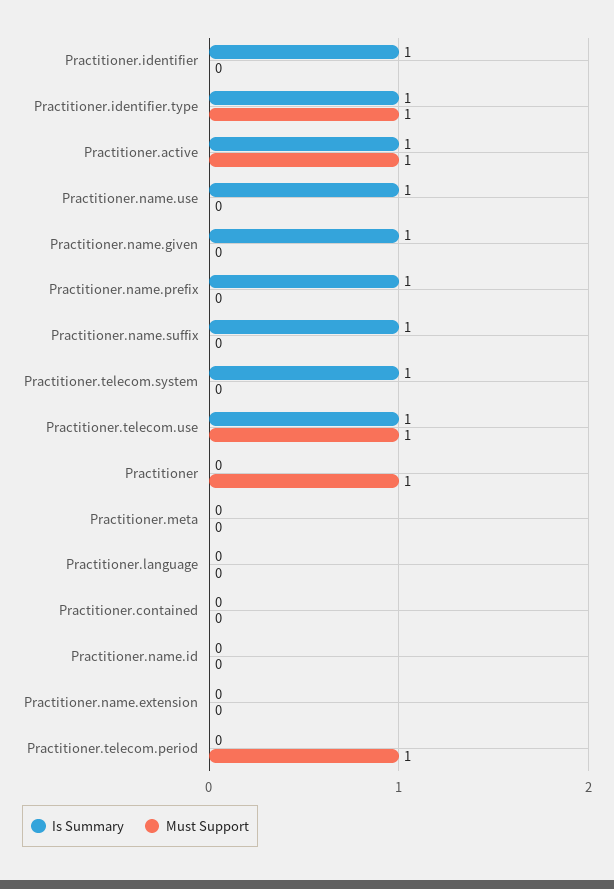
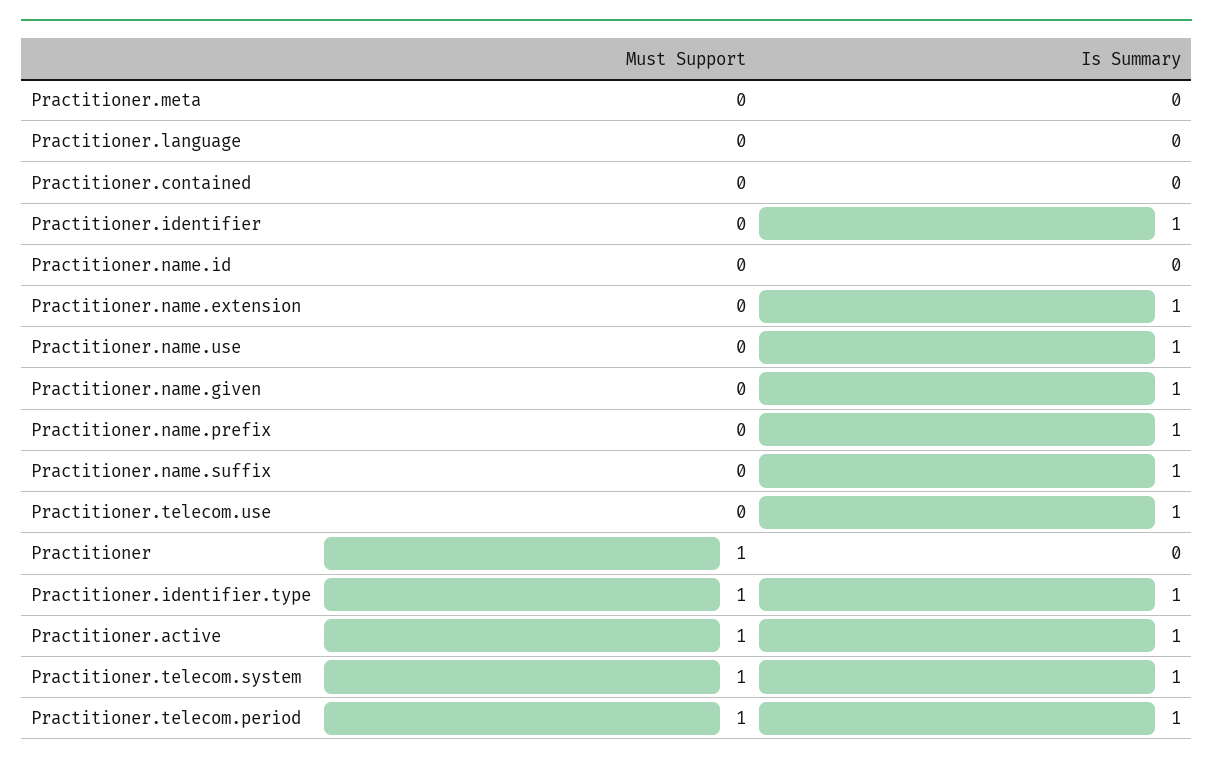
Must Support, Practitioner.telecom.system: 0 -> 1
Must Support, Practitioner.telecom.use: 1 -> 0
Is Summary, Practitioner.name.extension: 0 -> 1
Is Summary, Practitioner.telecom.period: 0 -> 1

